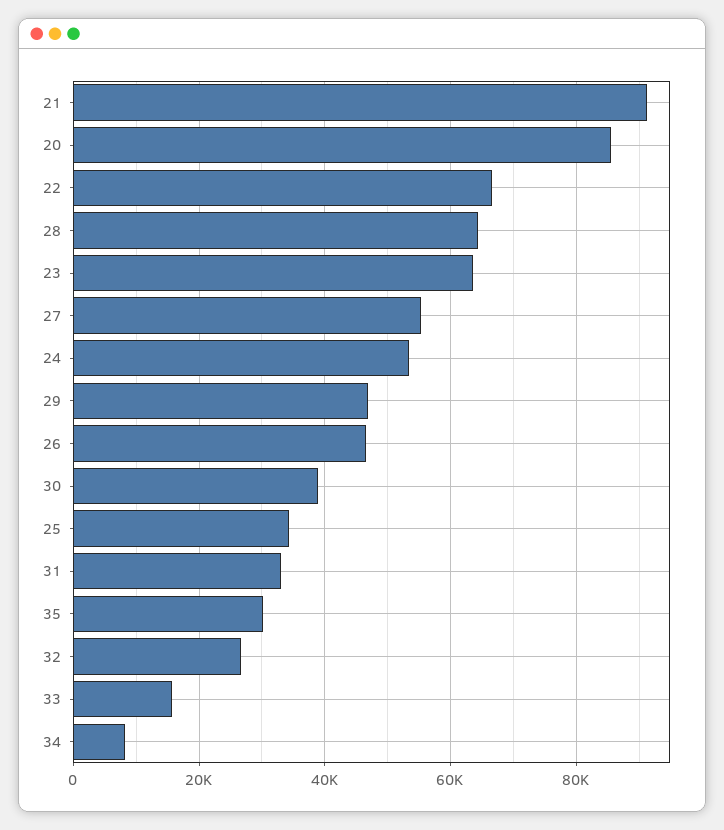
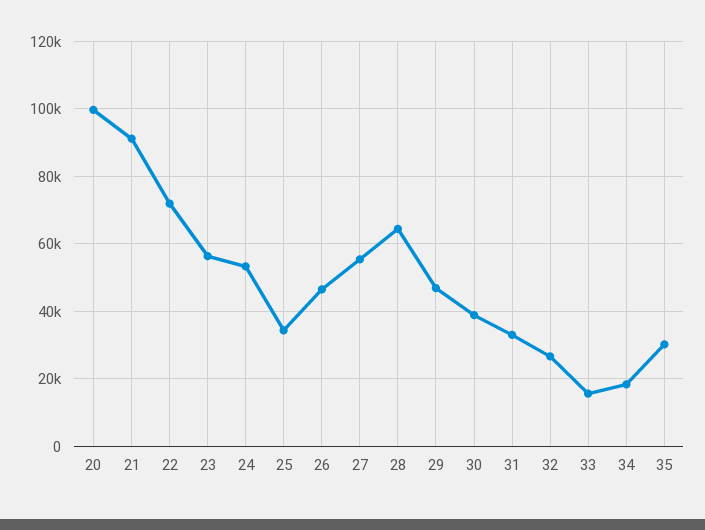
20: 86000 -> 100000
22: 66000 -> 72000
23: 64000 -> 56000
34: 8000 -> 18000

